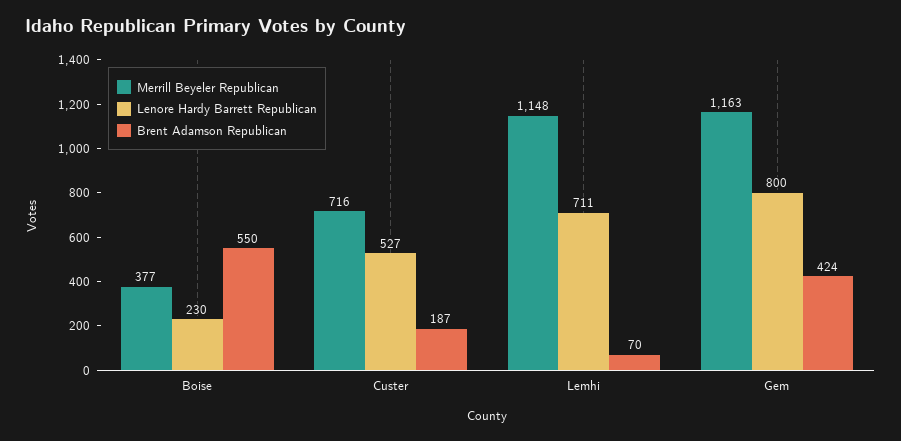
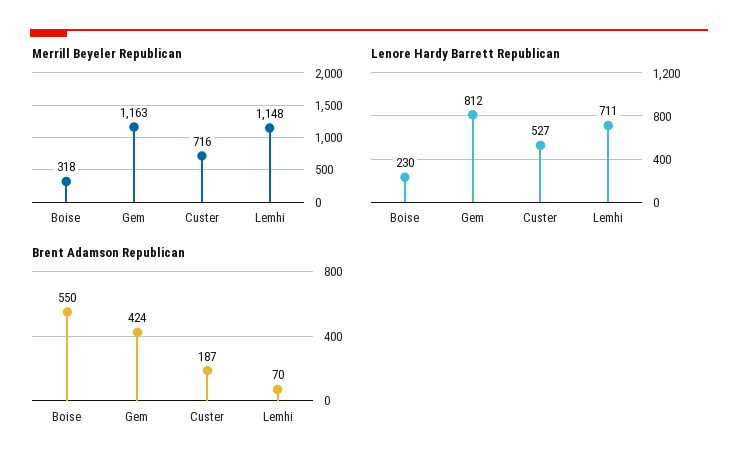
Merrill Beyeler Republican, Boise: 377 -> 318
Lenore Hardy Barrett Republican, Gem: 800 -> 812

